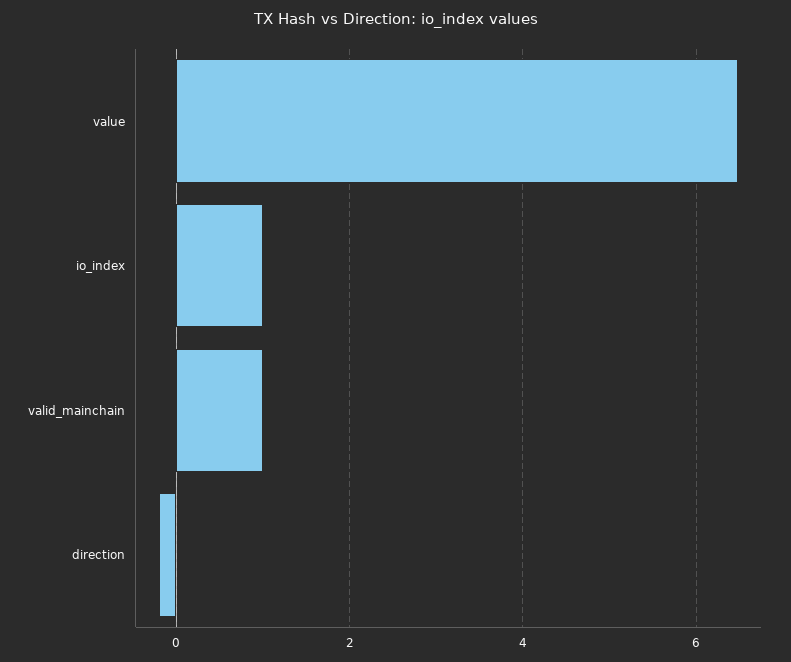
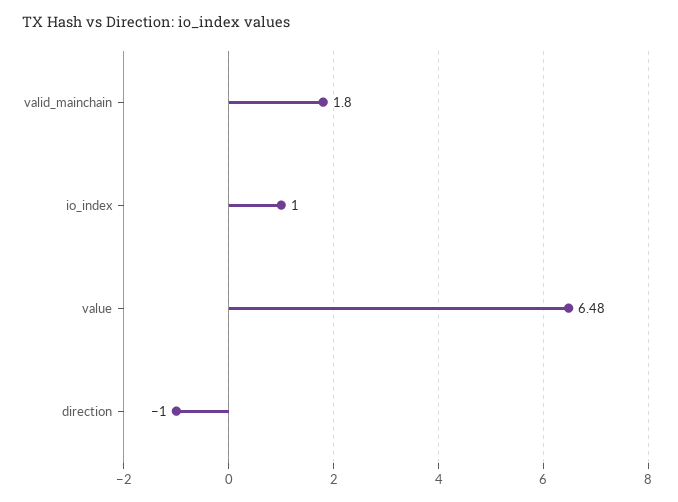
valid_mainchain: 1 -> 1.8
direction: -0.2 -> -1

